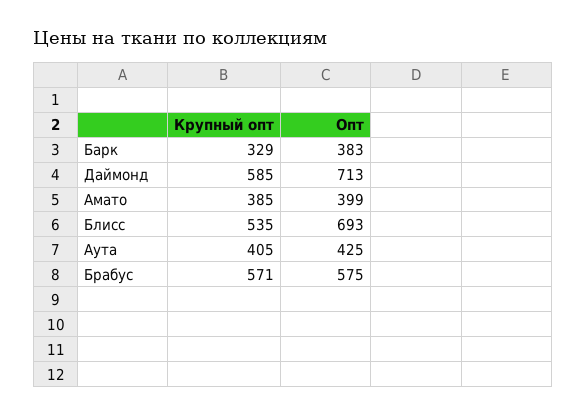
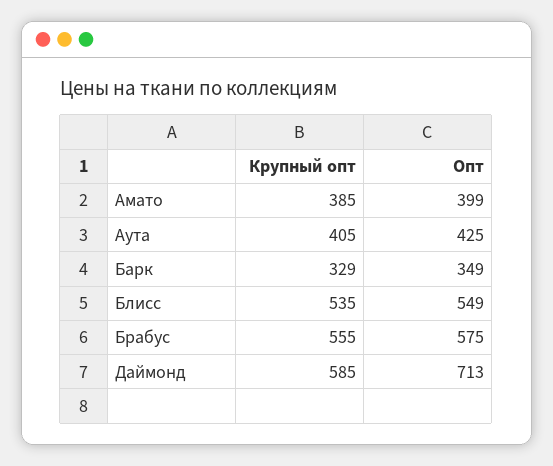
Опт, Барк: 383 -> 349
Опт, Блисс: 693 -> 549
Крупный опт, Брабус: 571 -> 555

